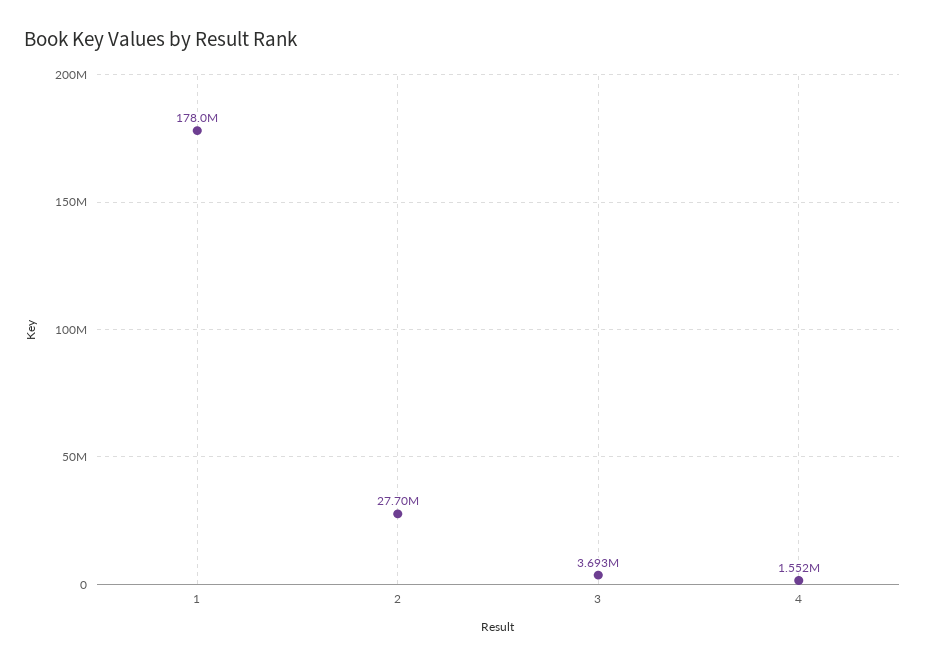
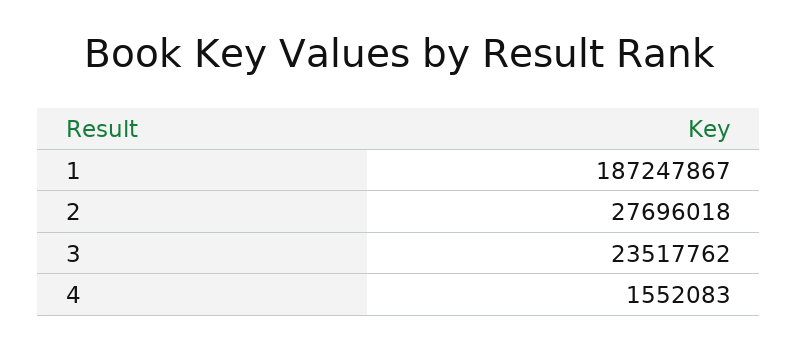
1: 178000000 -> 187247867
3: 3693000 -> 23517762

